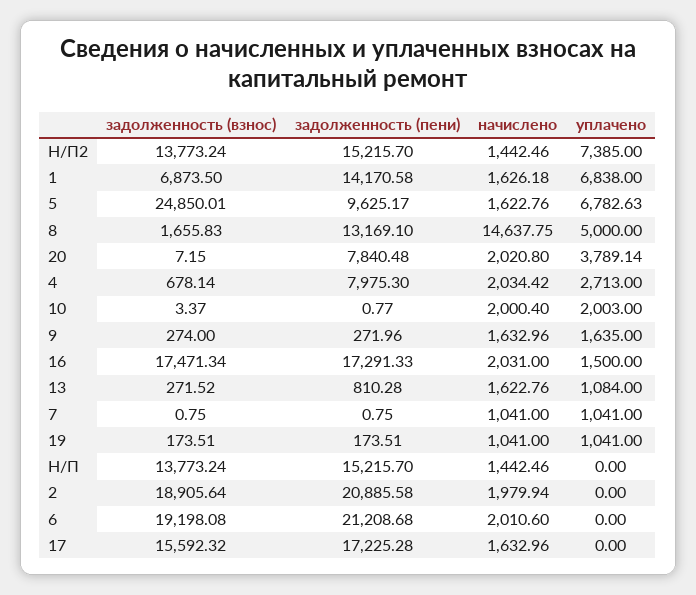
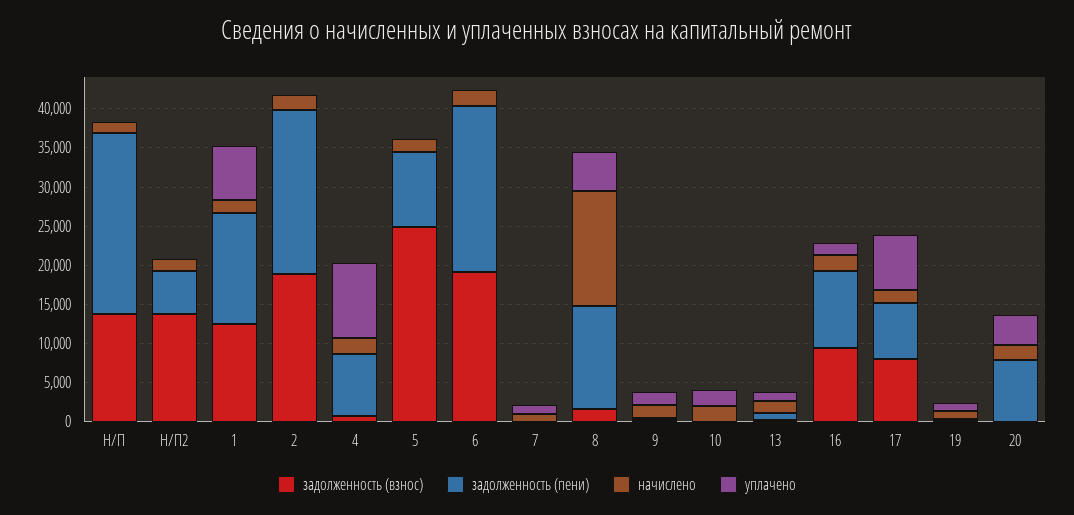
задолженность (пени), Н/П2: 15215.7 -> 5000
уплачено, Н/П2: 7385 -> 0
задолженность (взнос), 1: 6873.5 -> 12500
уплачено, 5: 6782.63 -> 0
уплачено, 4: 2713 -> 10000
задолженность (взнос), 16: 17471.34 -> 10000
задолженность (пени), 16: 17291.33 -> 10000
задолженность (пени), Н/П: 15215.7 -> 22500
задолженность (взнос), 17: 15592.32 -> 7500
задолженность (пени), 17: 17225.28 -> 7500
уплачено, 17: 0 -> 7500

